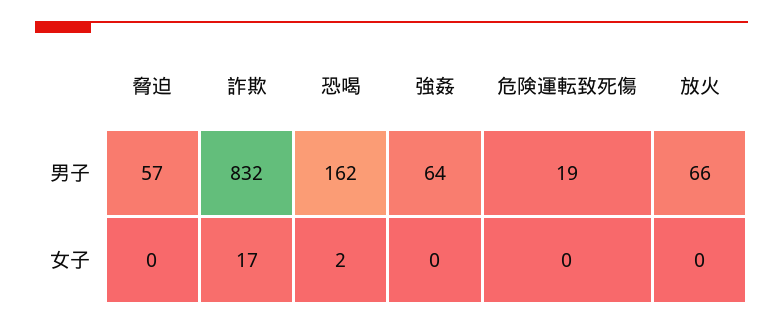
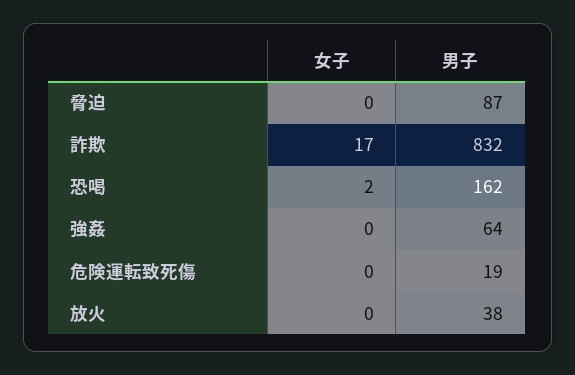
脅迫, 男子: 57 -> 87
放火, 男子: 66 -> 38

